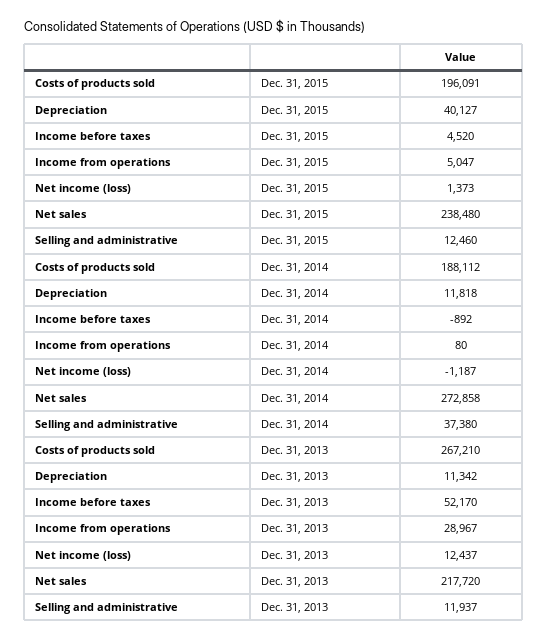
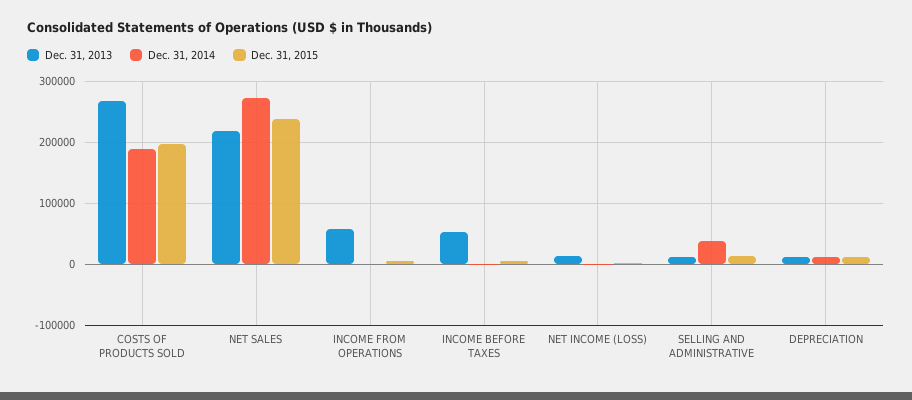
Dec. 31, 2015, Depreciation: 40127 -> 10000
Dec. 31, 2013, Income from operations: 28967 -> 60000

